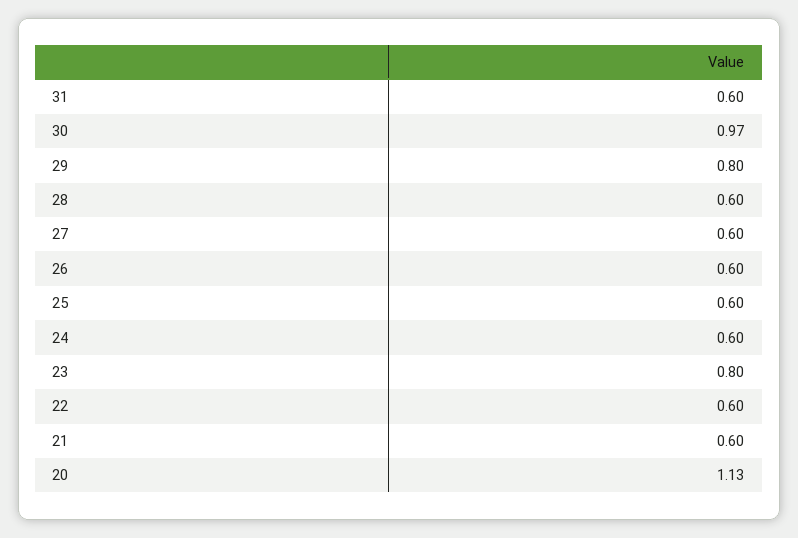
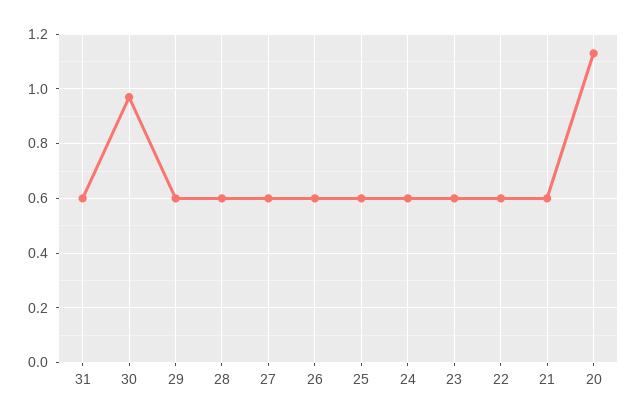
29: 0.8 -> 0.6
23: 0.8 -> 0.6

